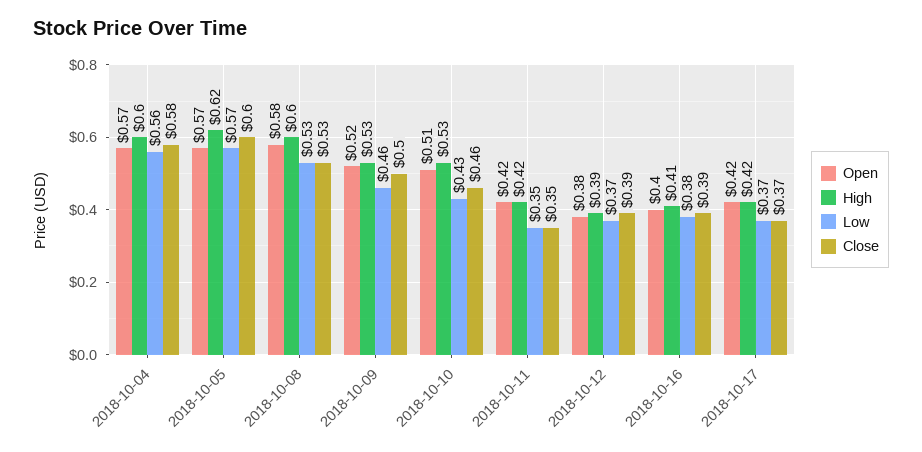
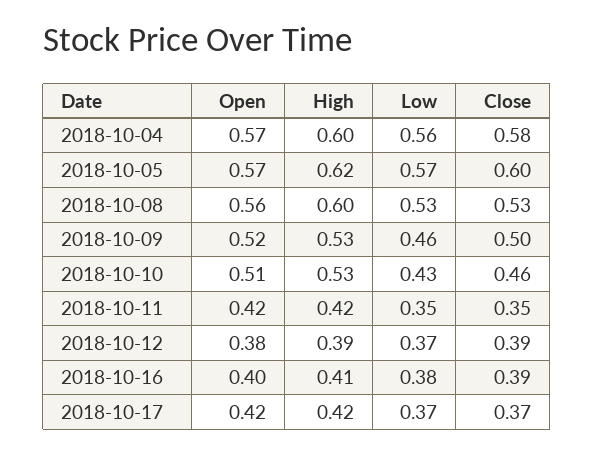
Open, 2018-10-08: 0.58 -> 0.56

